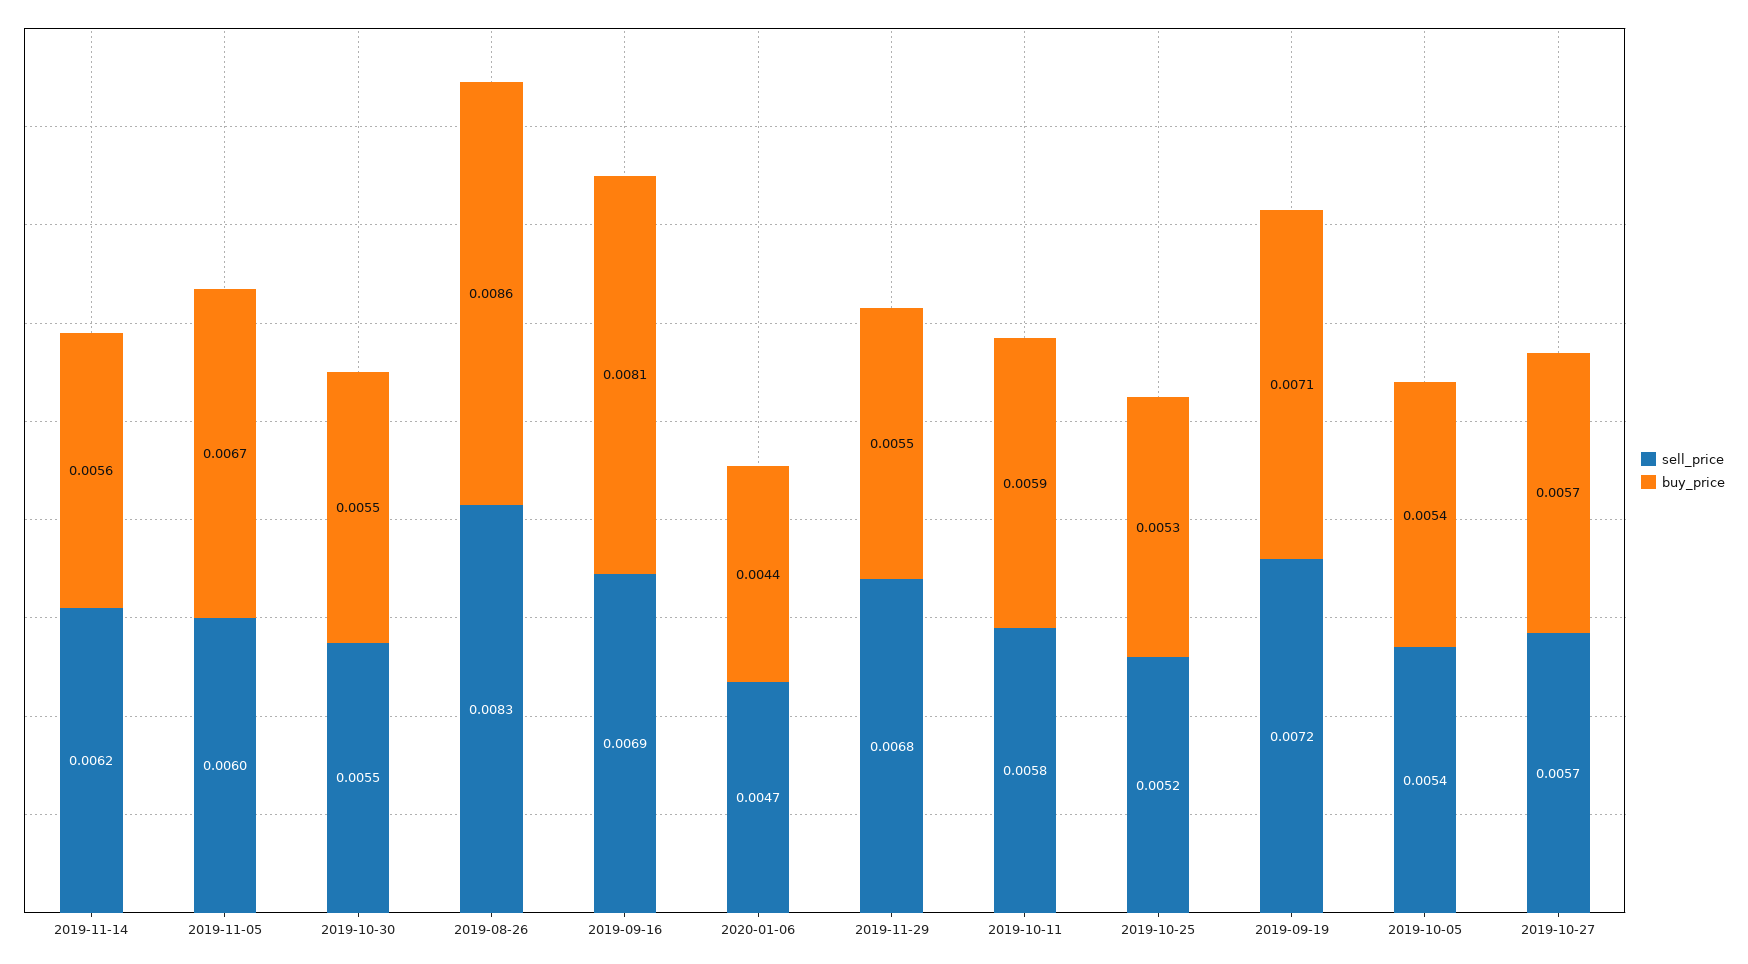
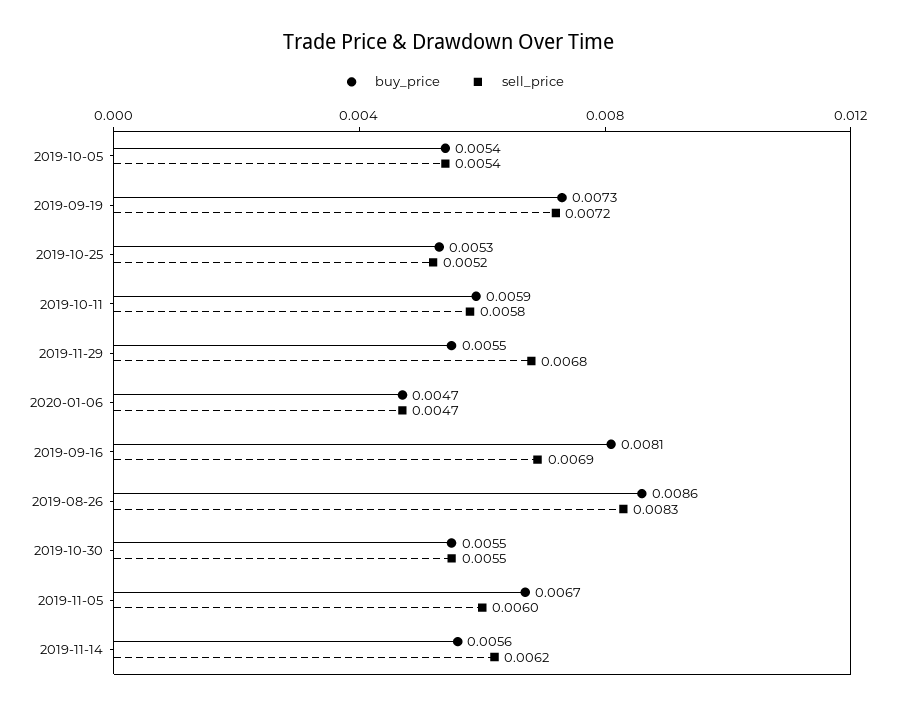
buy_price, 2020-01-06: 0.0044 -> 0.0047
buy_price, 2019-09-19: 0.0071 -> 0.0073
sell_price, 2019-10-27: 0.0057 -> none
buy_price, 2019-10-27: 0.0057 -> none

